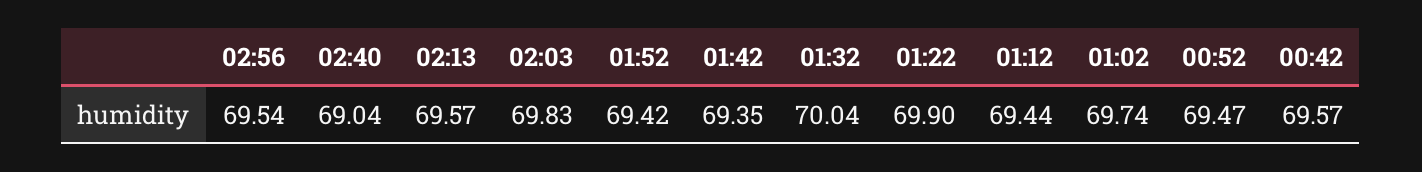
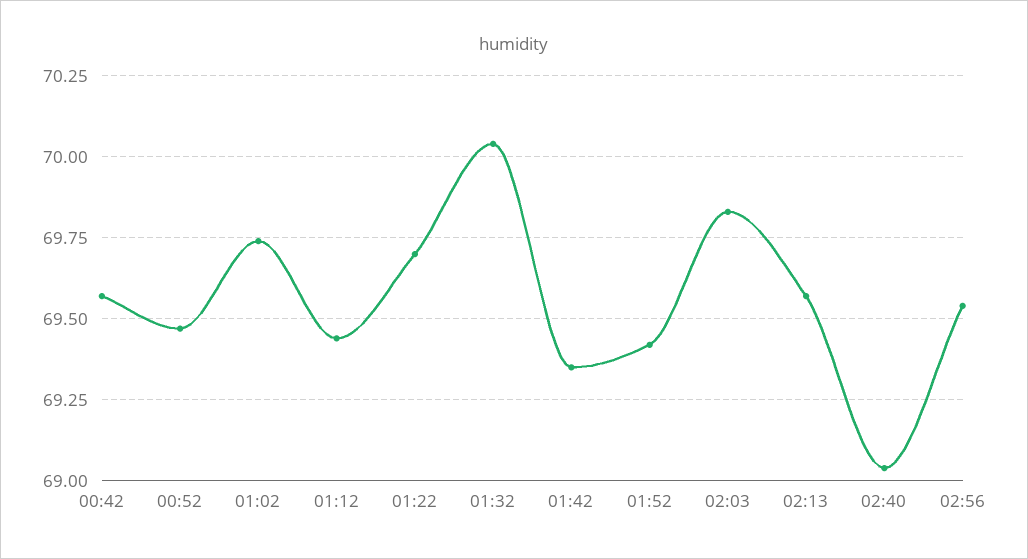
01:22: 69.9 -> 69.7

